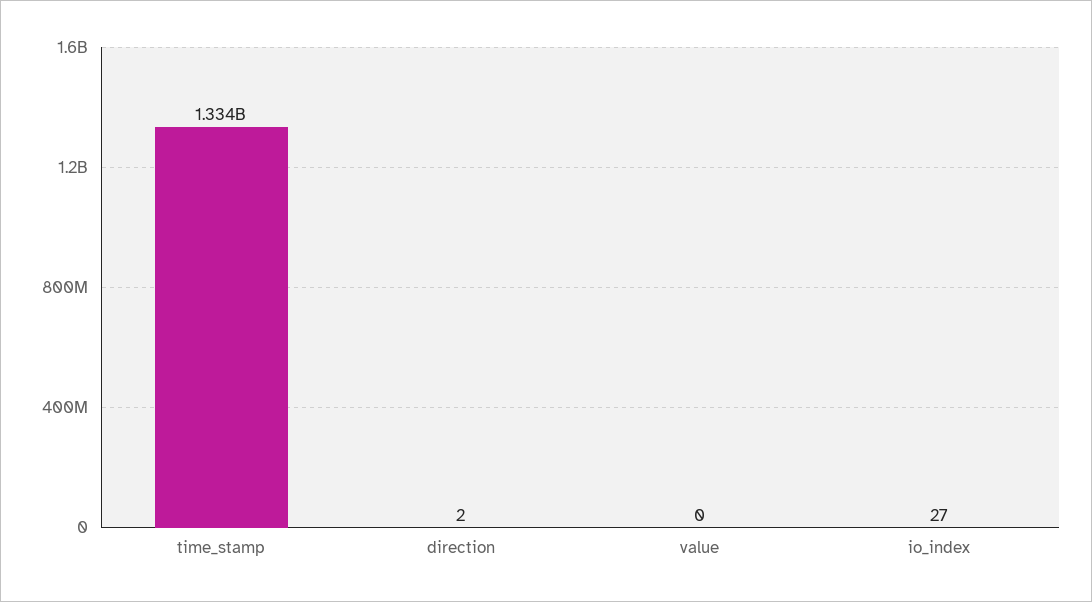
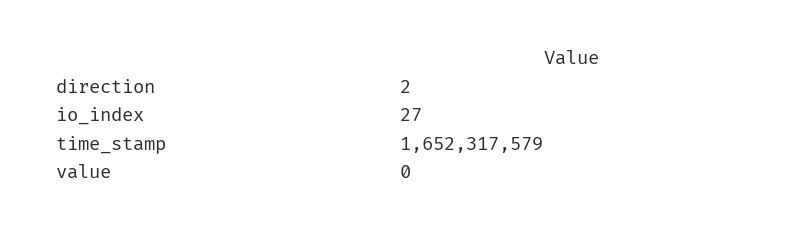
time_stamp: 1334000000 -> 1652317579

